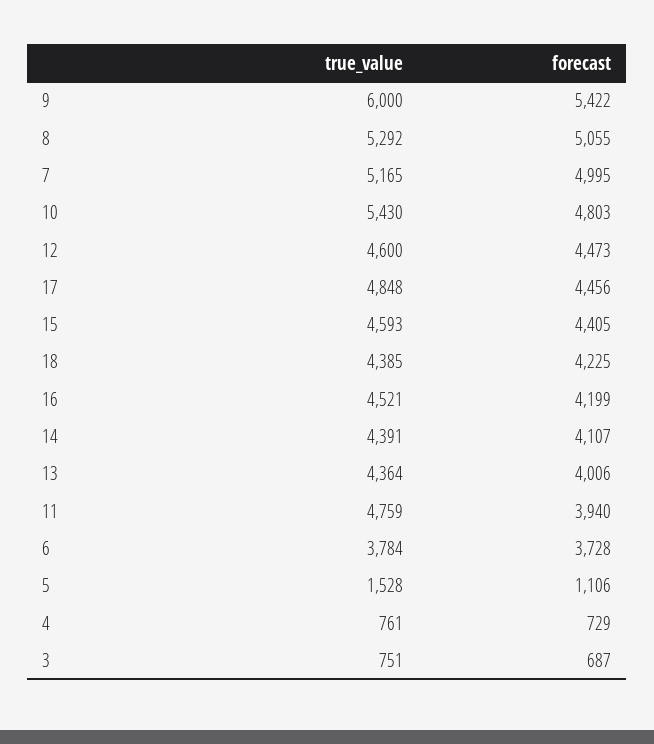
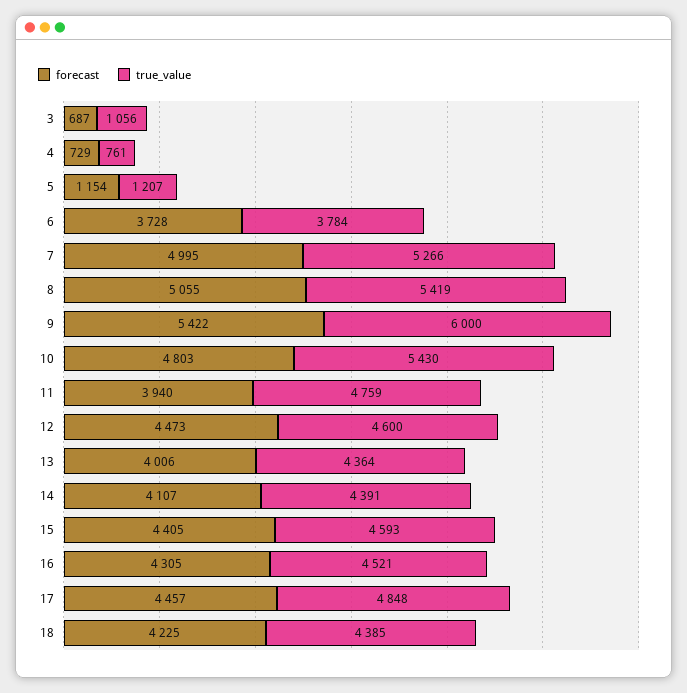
true_value, 8: 5292 -> 5419
true_value, 7: 5165 -> 5266
forecast, 17: 4456 -> 4457
forecast, 16: 4199 -> 4305
true_value, 5: 1528 -> 1207
forecast, 5: 1106 -> 1154
true_value, 3: 751 -> 1056

